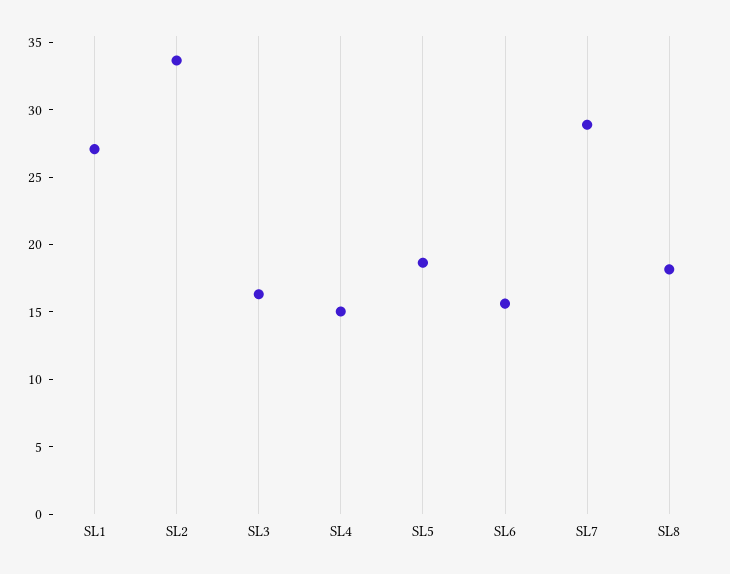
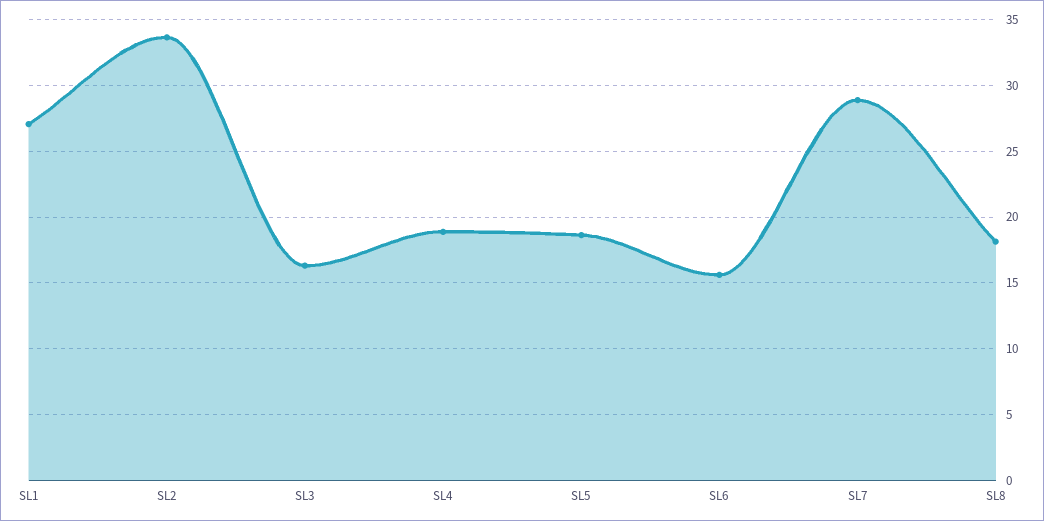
SL4: 15 -> 19

